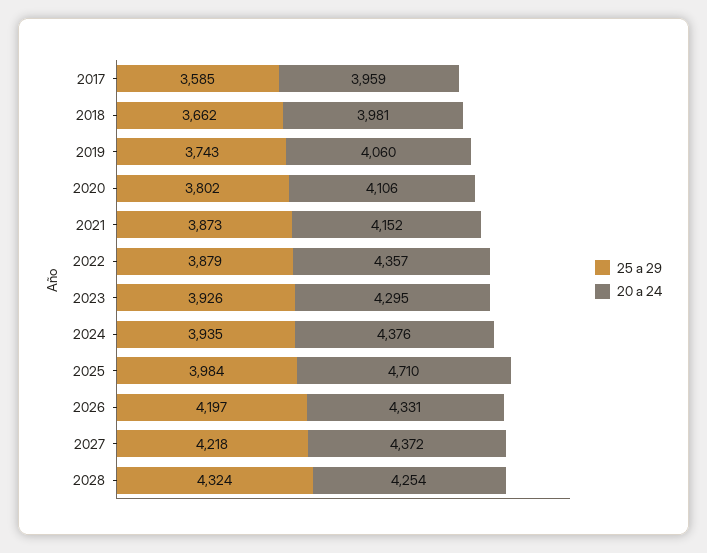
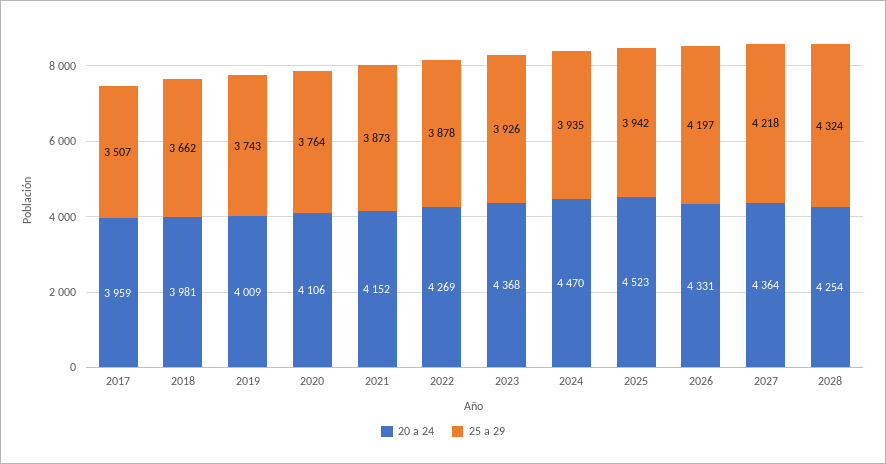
25 a 29, 2017: 3585 -> 3507
20 a 24, 2019: 4060 -> 4009
25 a 29, 2020: 3802 -> 3764
25 a 29, 2022: 3879 -> 3878
20 a 24, 2022: 4357 -> 4269
20 a 24, 2023: 4295 -> 4368
20 a 24, 2024: 4376 -> 4470
25 a 29, 2025: 3984 -> 3942
20 a 24, 2025: 4710 -> 4523
20 a 24, 2027: 4372 -> 4364

